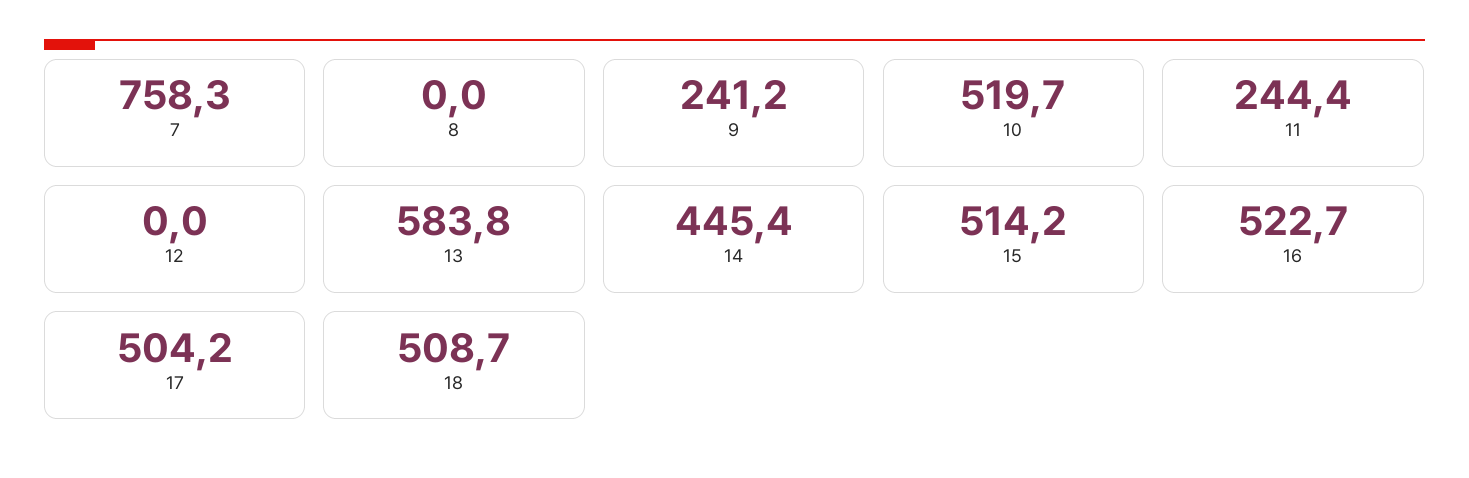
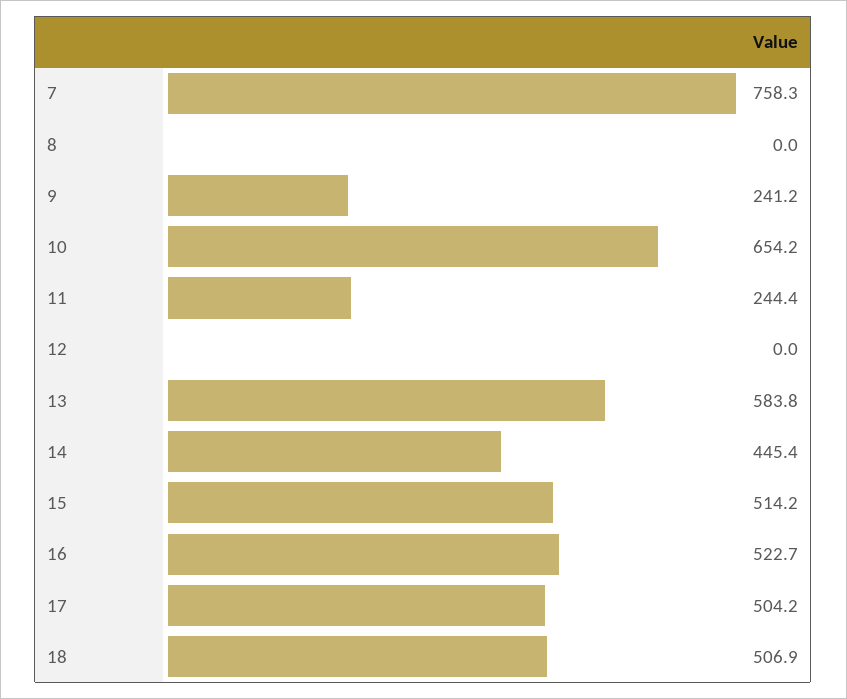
10: 519.7 -> 654.2
18: 508.7 -> 506.9

